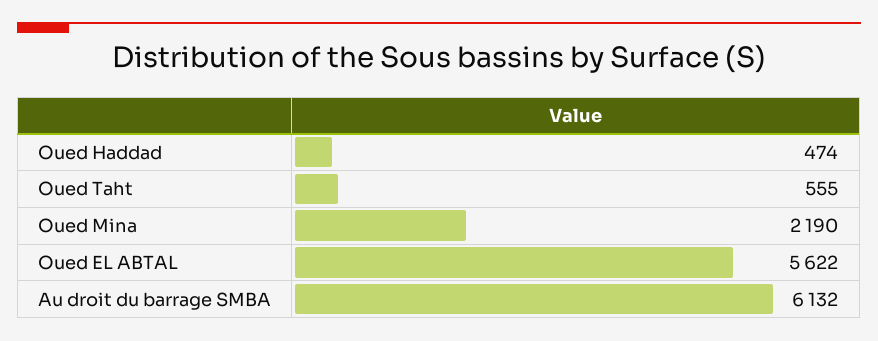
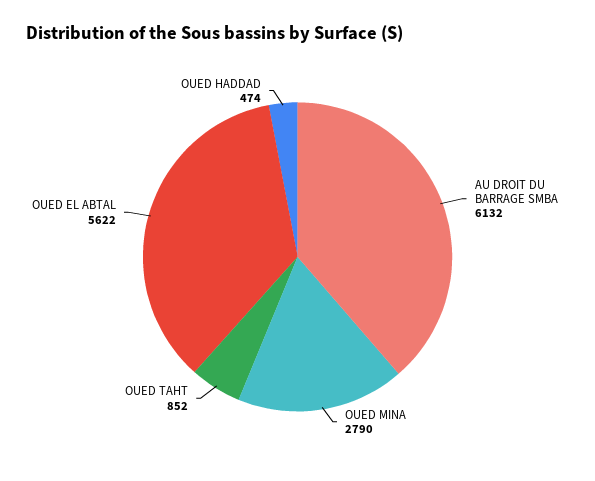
Oued Taht: 555 -> 852
Oued Mina: 2190 -> 2790

